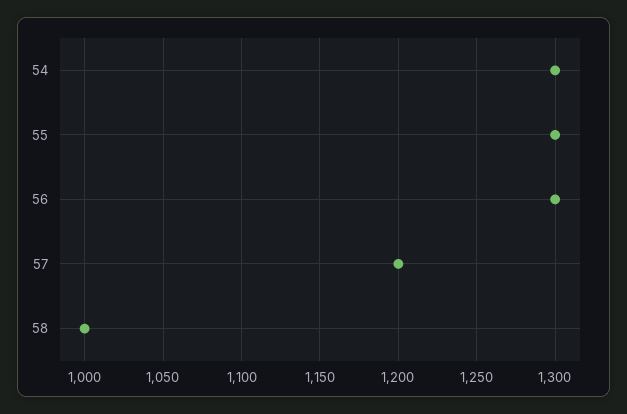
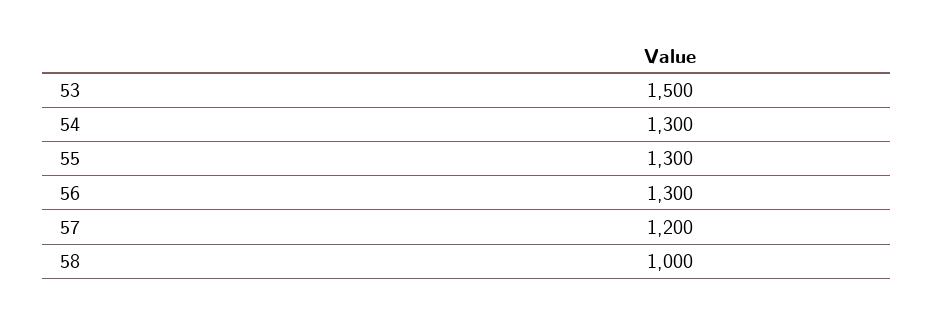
53: none -> 1500

